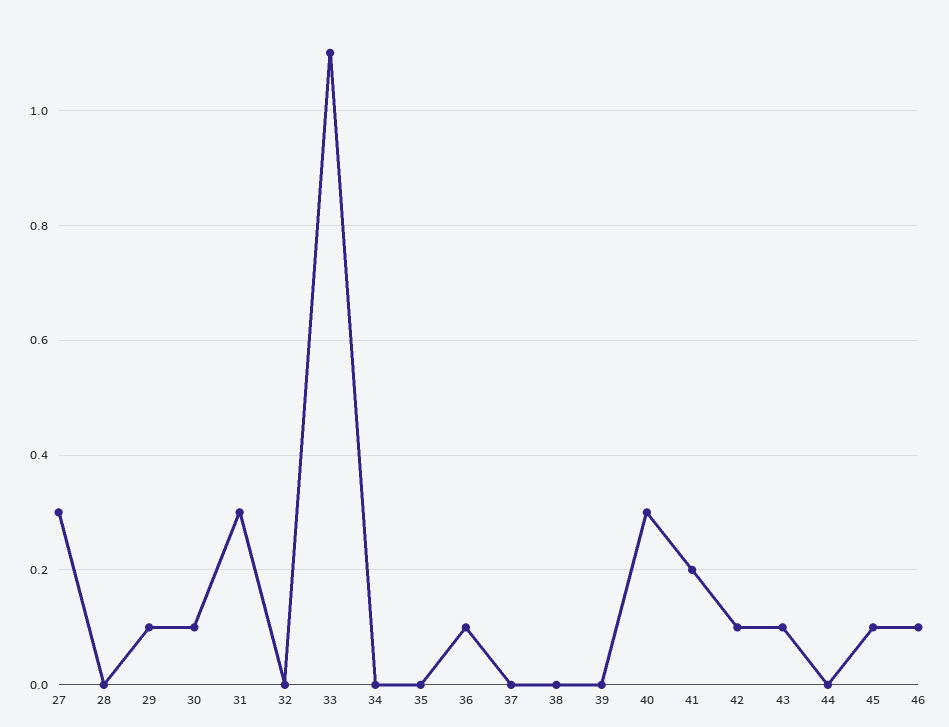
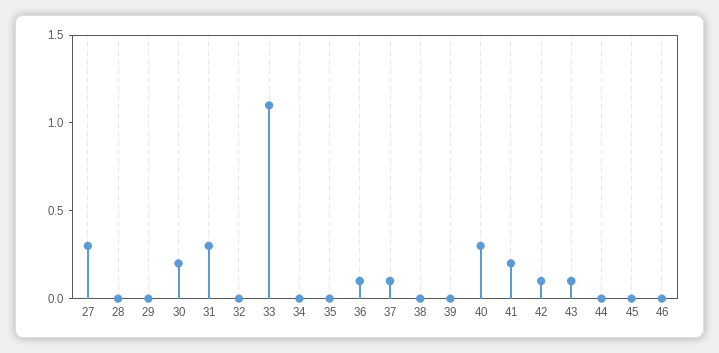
29: 0.1 -> 0
30: 0.1 -> 0.2
37: 0 -> 0.1
45: 0.1 -> 0
46: 0.1 -> 0

